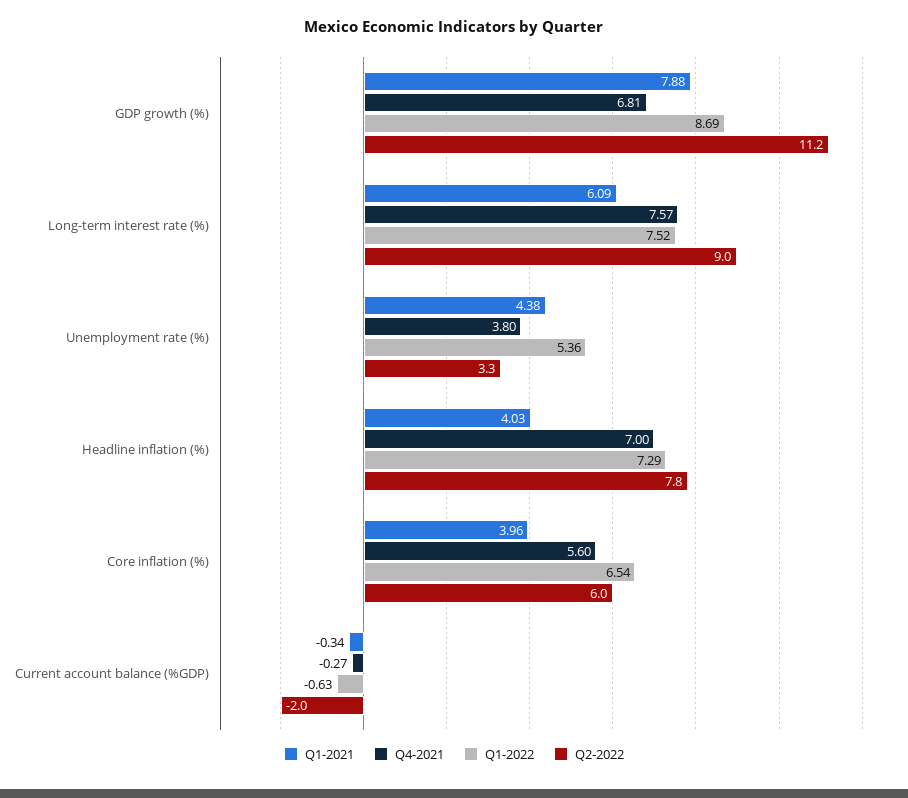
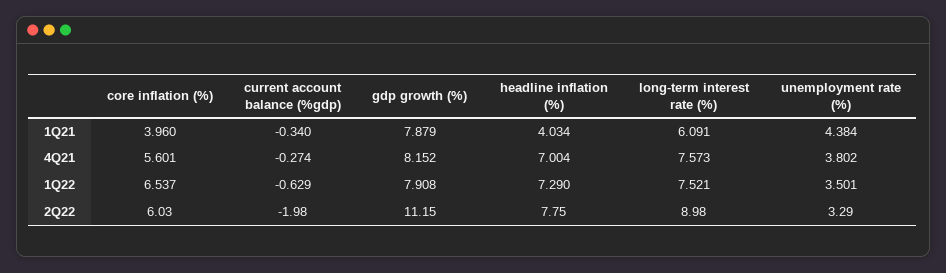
Q4-2021, GDP growth (%): 6.81 -> 8.152
Q1-2022, GDP growth (%): 8.69 -> 7.908
Q1-2022, Unemployment rate (%): 5.36 -> 3.501

